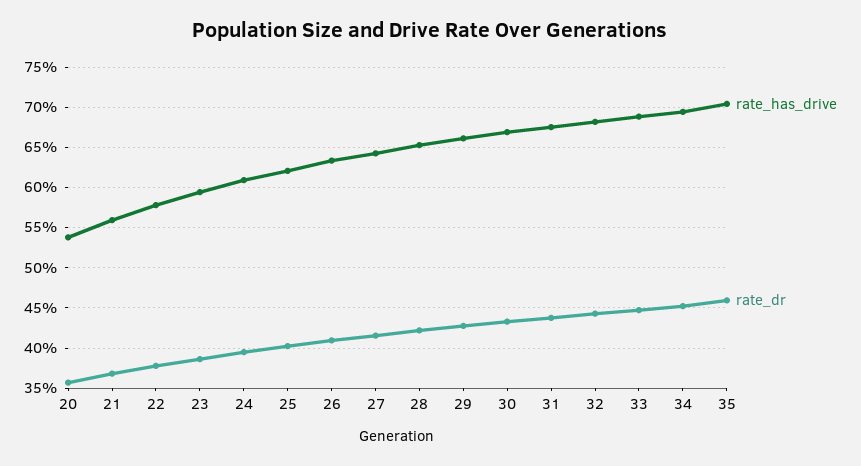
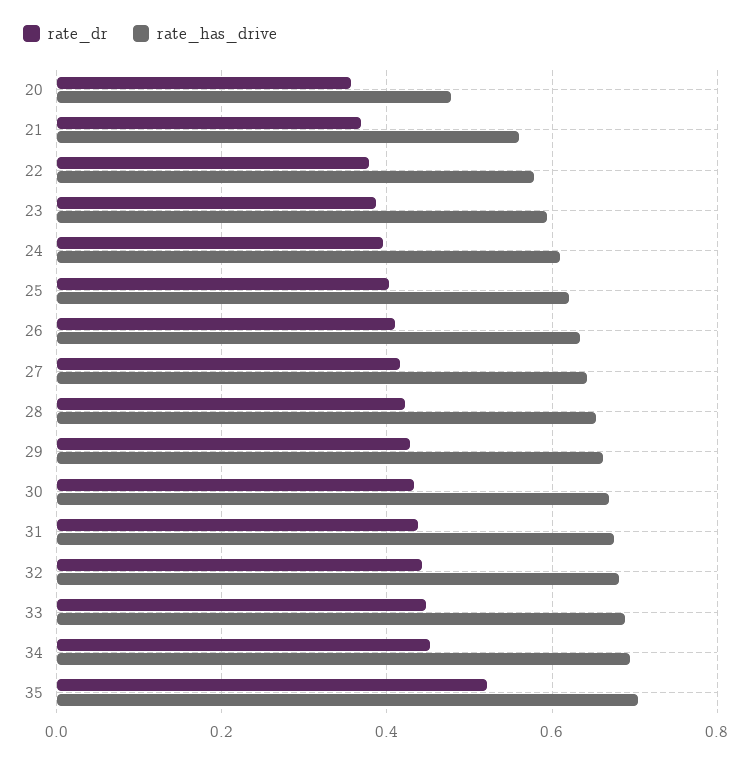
rate_has_drive, 20: 0.54 -> 0.48
rate_dr, 35: 0.46 -> 0.52

